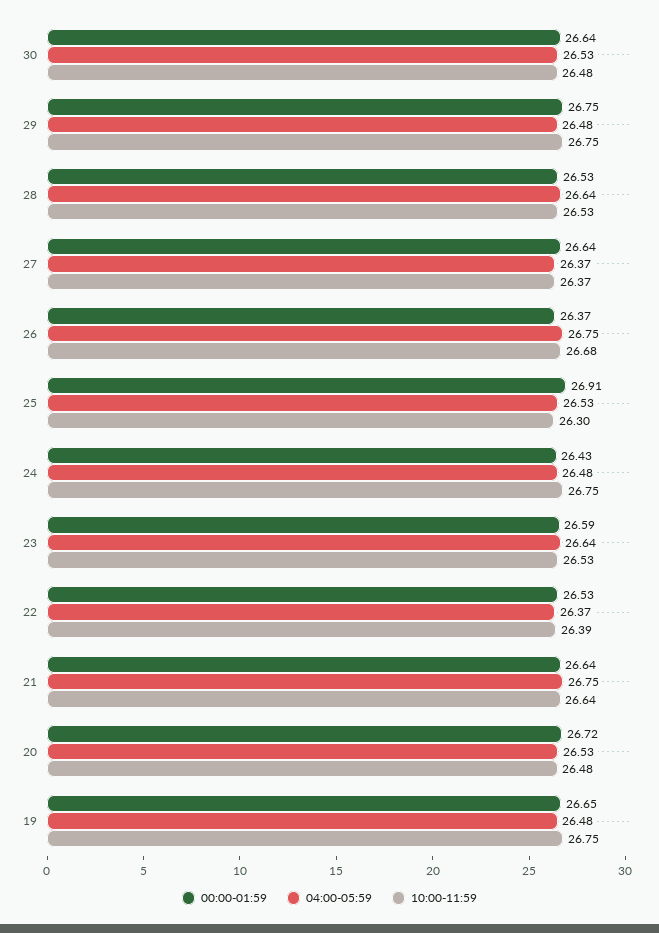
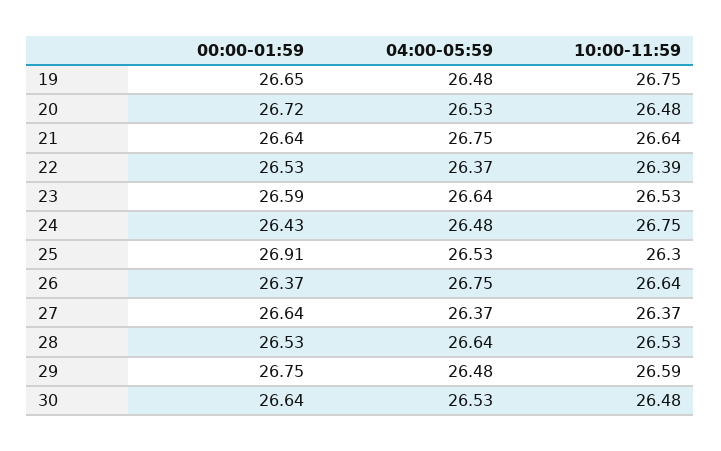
10:00-11:59, 29: 26.75 -> 26.59
10:00-11:59, 26: 26.68 -> 26.64

